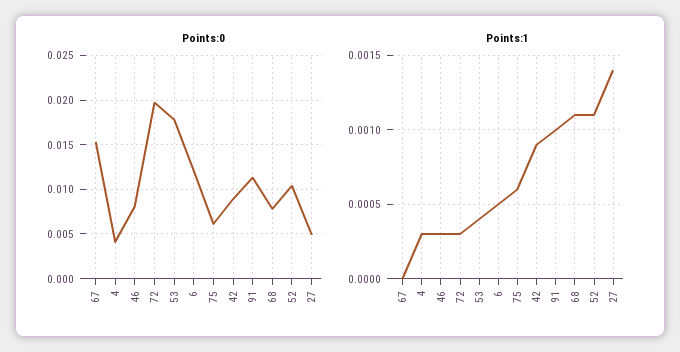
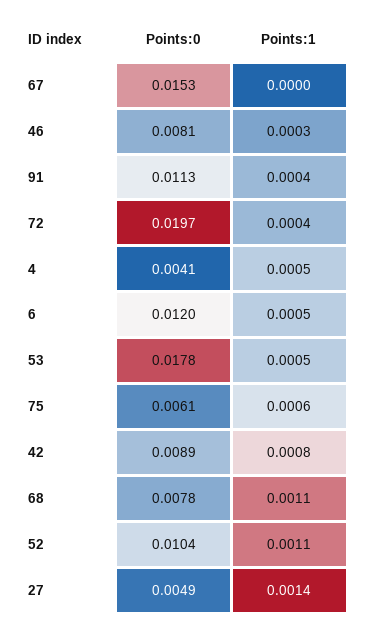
Points:1, 4: 0.0003 -> 0.0005
Points:1, 72: 0.0003 -> 0.0004
Points:1, 53: 0.0004 -> 0.0005
Points:1, 42: 0.0009 -> 0.0008
Points:1, 91: 0.001 -> 0.0004

